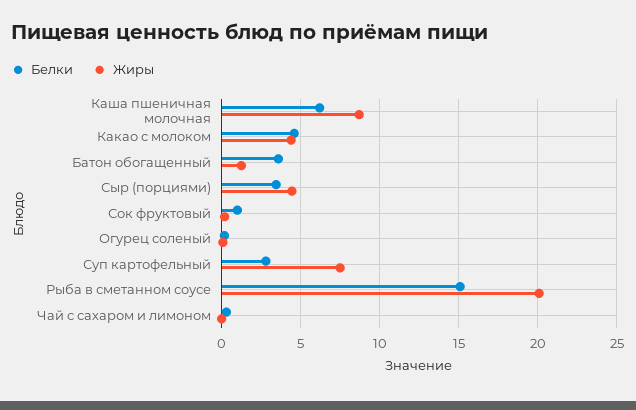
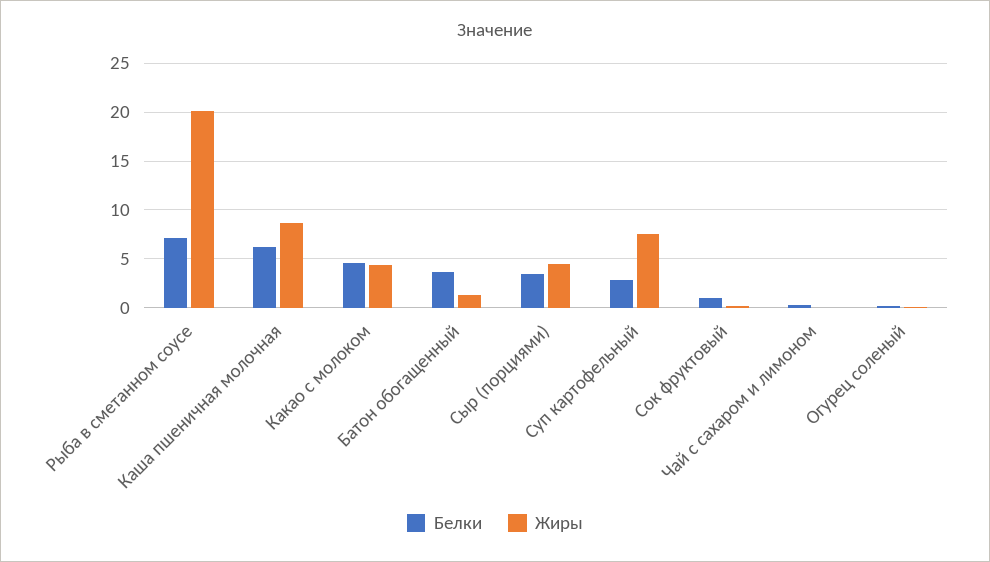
Белки, Рыба в сметанном соусе: 15 -> 7

